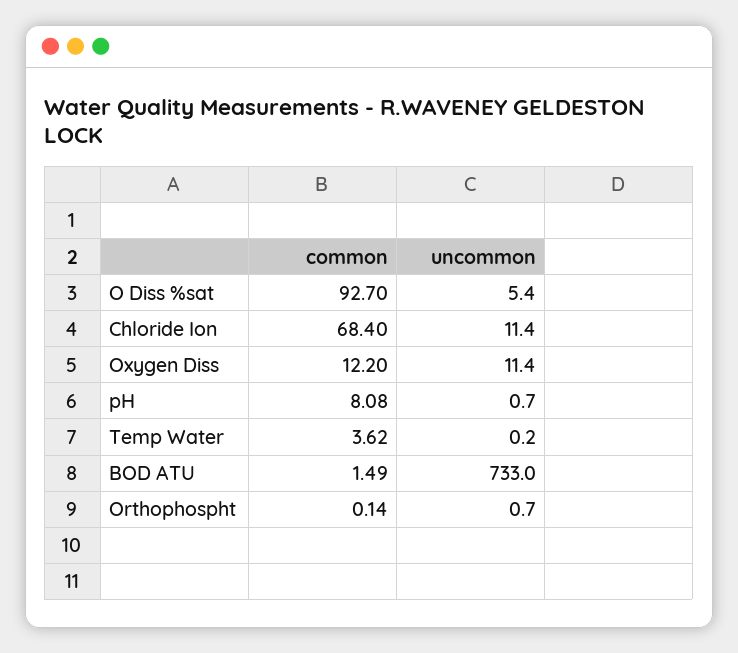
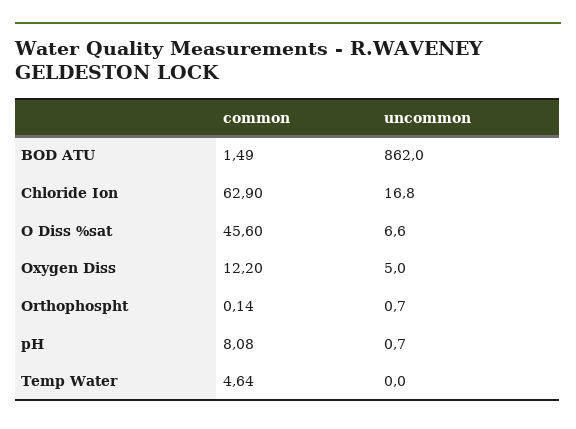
common, O Diss %sat: 92.7 -> 45.6
uncommon, O Diss %sat: 5.4 -> 6.6
common, Chloride Ion: 68.4 -> 62.9
uncommon, Chloride Ion: 11.4 -> 16.8
uncommon, Oxygen Diss: 11.4 -> 5
common, Temp Water: 3.62 -> 4.64
uncommon, Temp Water: 0.2 -> 0
uncommon, BOD ATU: 733 -> 862

